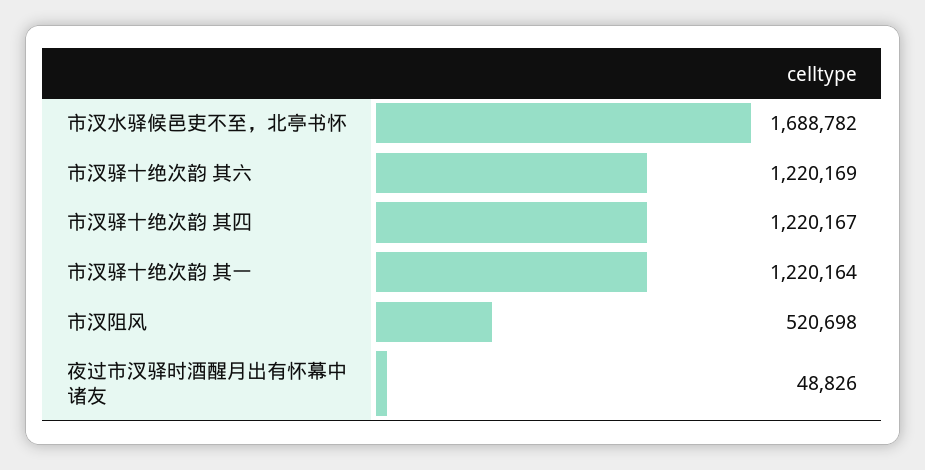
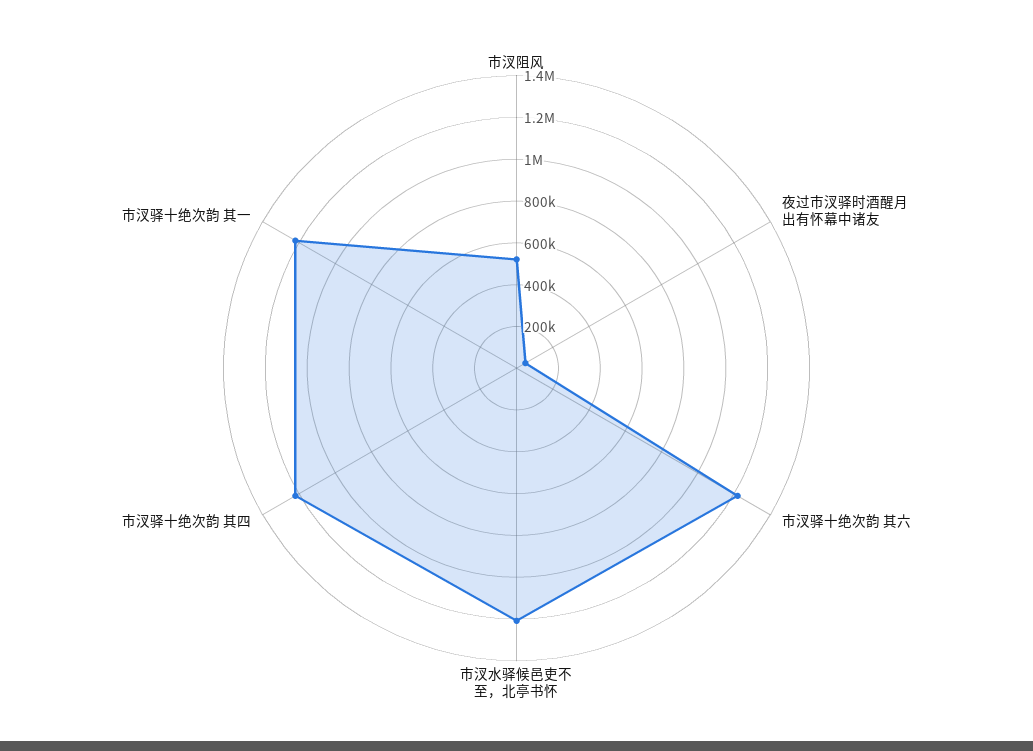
市汊水驿候邑吏不至，北亭书怀: 1688782 -> 1200000

